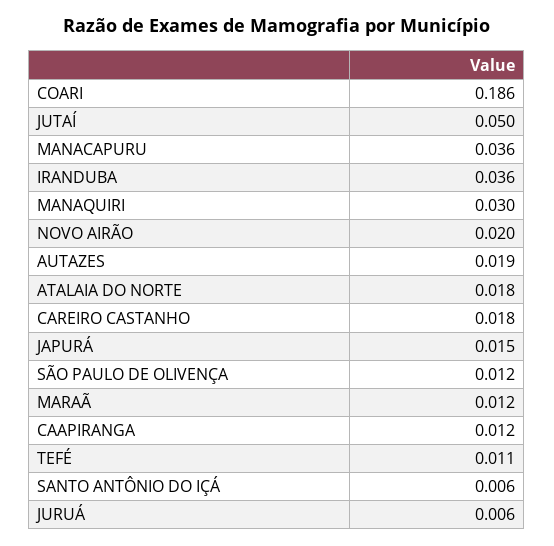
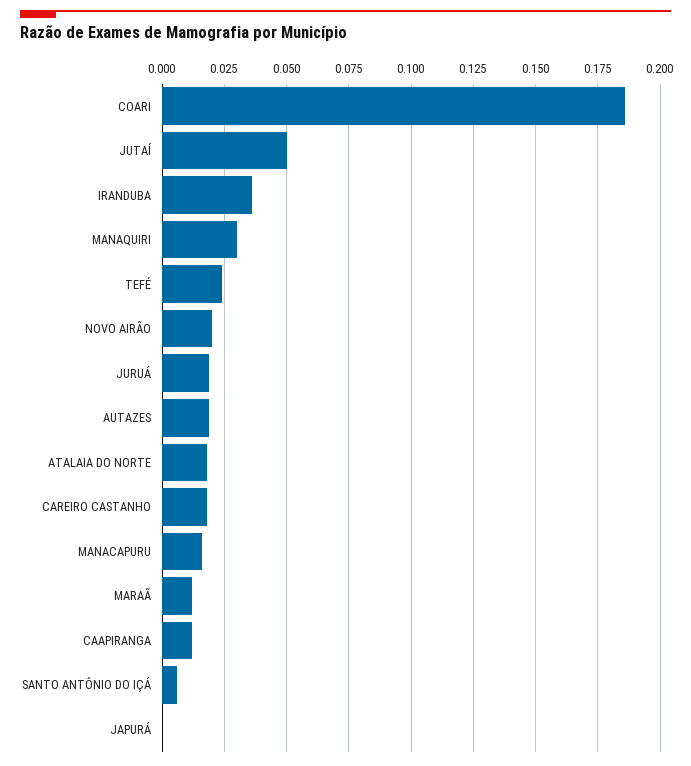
MANACAPURU: 0.036 -> 0.015
JAPURÁ: 0.015 -> 0
SÃO PAULO DE OLIVENÇA: 0.012 -> none
TEFÉ: 0.011 -> 0.025
JURUÁ: 0.006 -> 0.02

